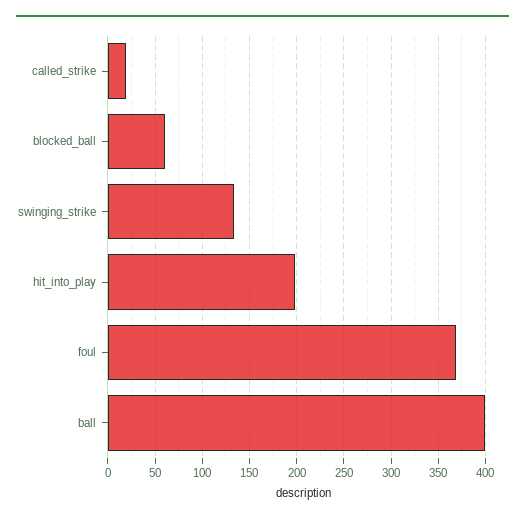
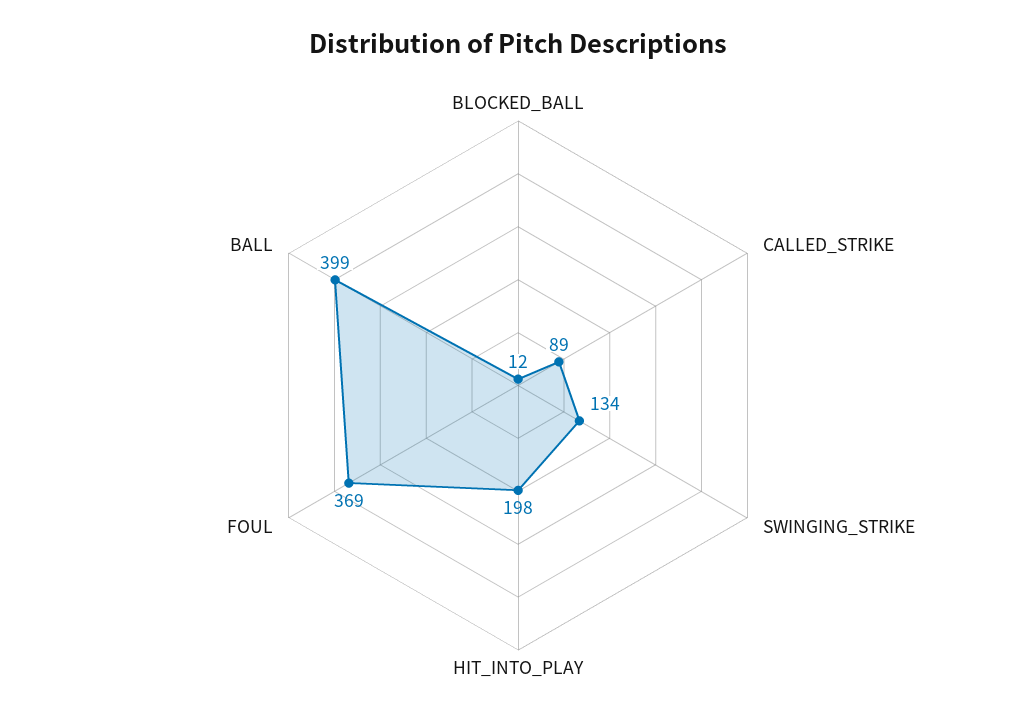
called_strike: 20 -> 89
blocked_ball: 60 -> 12

